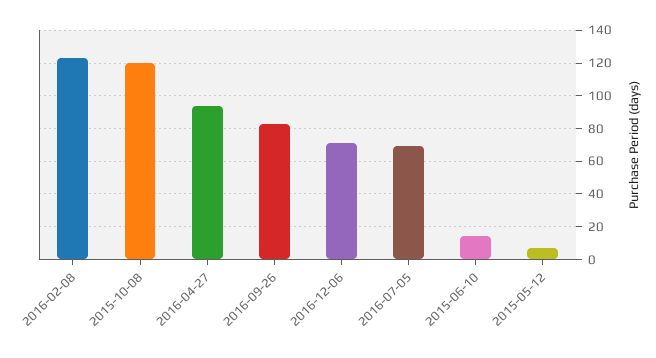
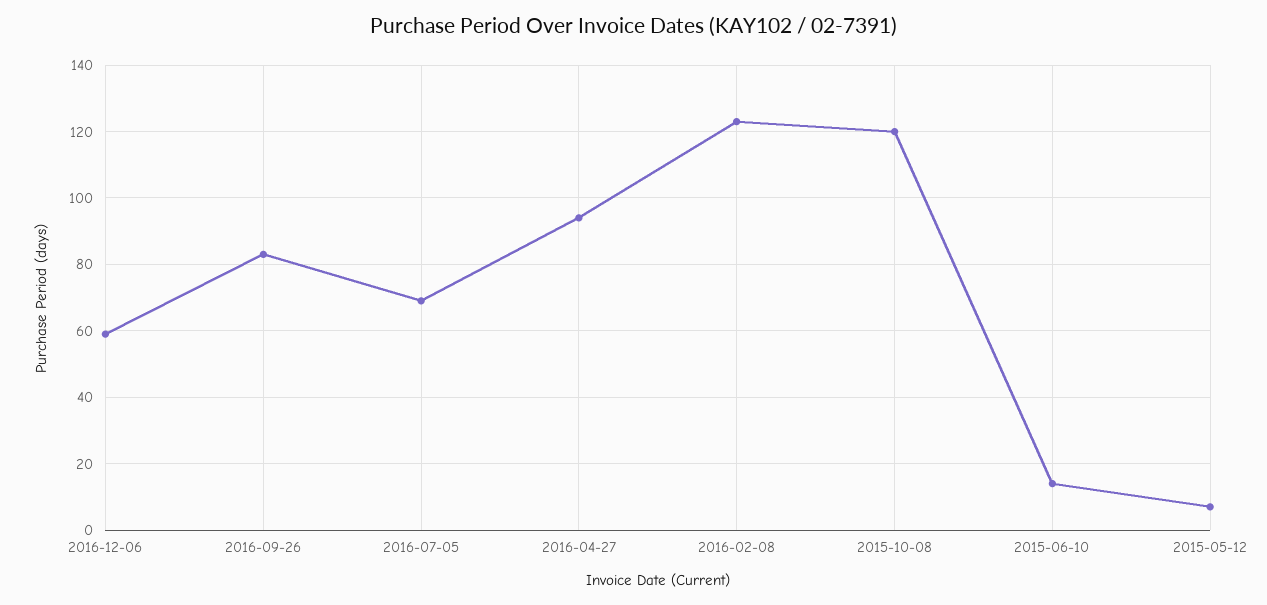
2016-12-06: 70 -> 60

